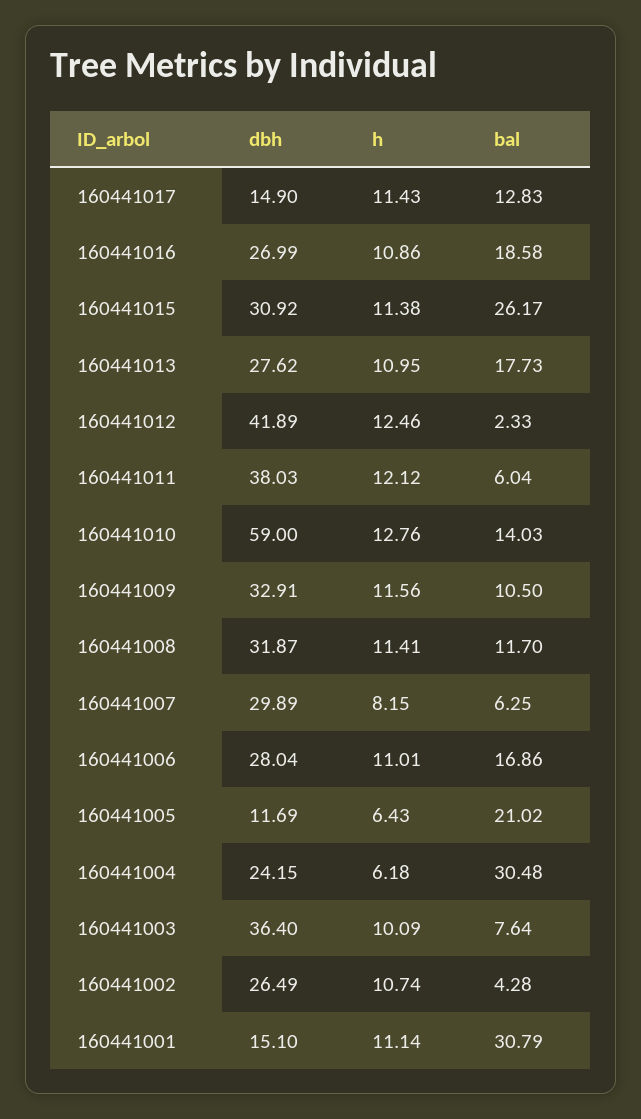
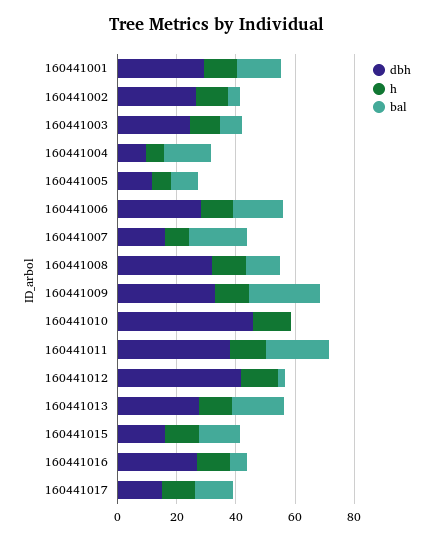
bal, 160441016: 18.58 -> 5
dbh, 160441015: 30.92 -> 15
bal, 160441015: 26.17 -> 15
bal, 160441011: 6.04 -> 20
dbh, 160441010: 59 -> 45
bal, 160441010: 14.03 -> 0
bal, 160441009: 10.5 -> 25
dbh, 160441007: 29.89 -> 15
bal, 160441007: 6.25 -> 20
bal, 160441005: 21.02 -> 10
dbh, 160441004: 24.15 -> 10
bal, 160441004: 30.48 -> 15
dbh, 160441003: 36.4 -> 25
dbh, 160441001: 15.1 -> 30
bal, 160441001: 30.79 -> 15

